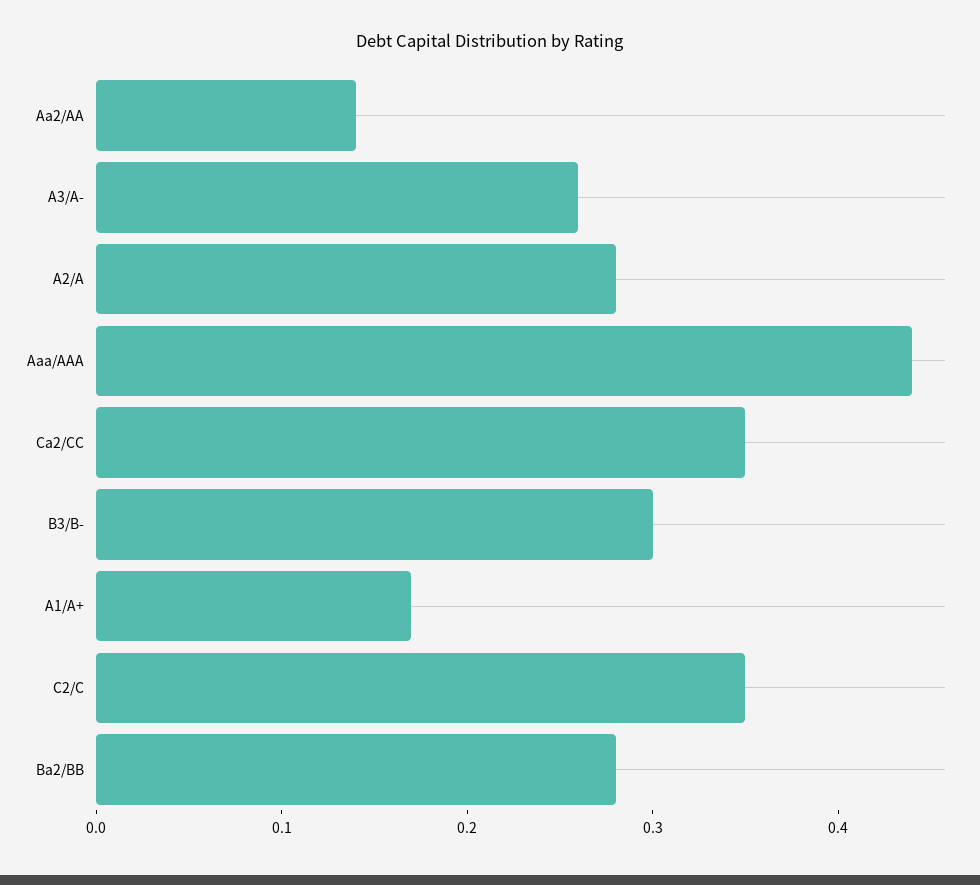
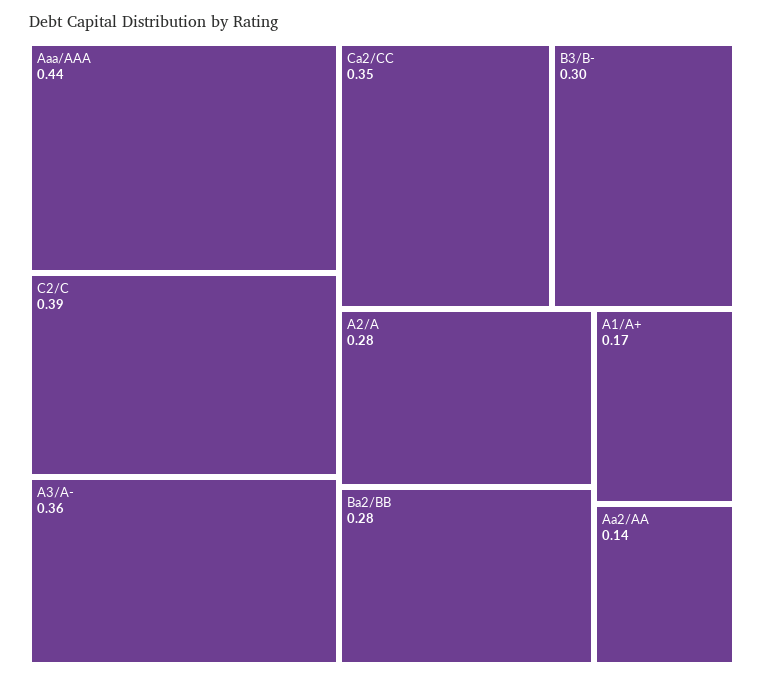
A3/A-: 0.26 -> 0.36
C2/C: 0.35 -> 0.39

